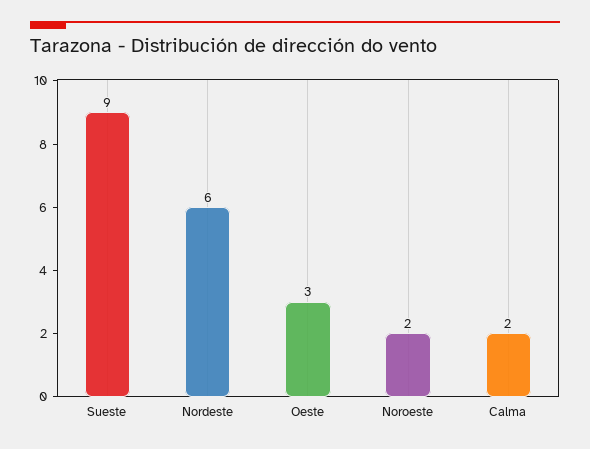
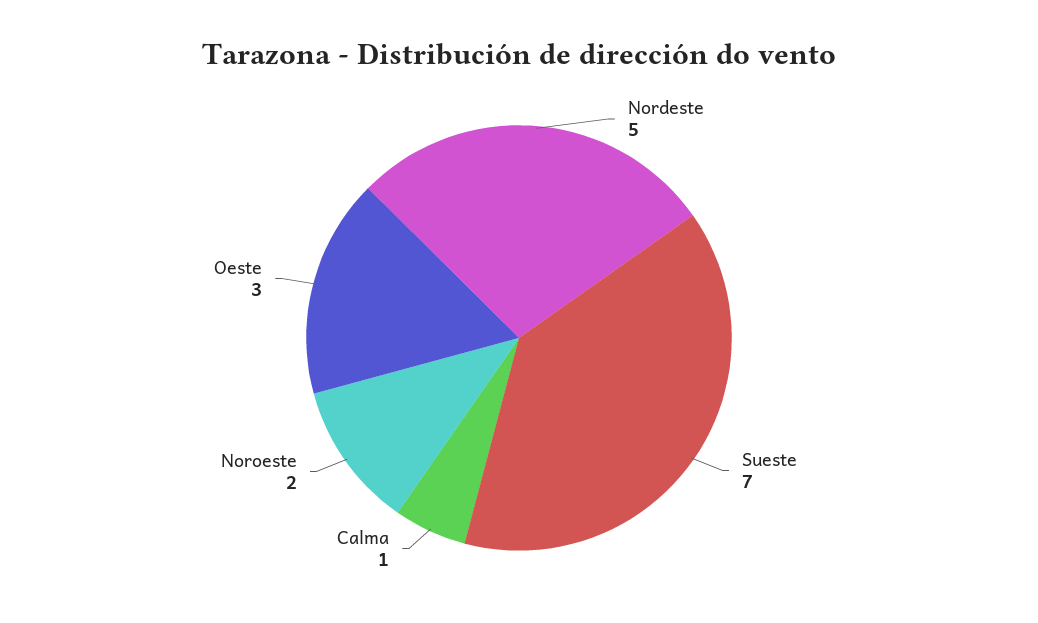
Sueste: 9 -> 7
Nordeste: 6 -> 5
Calma: 2 -> 1

